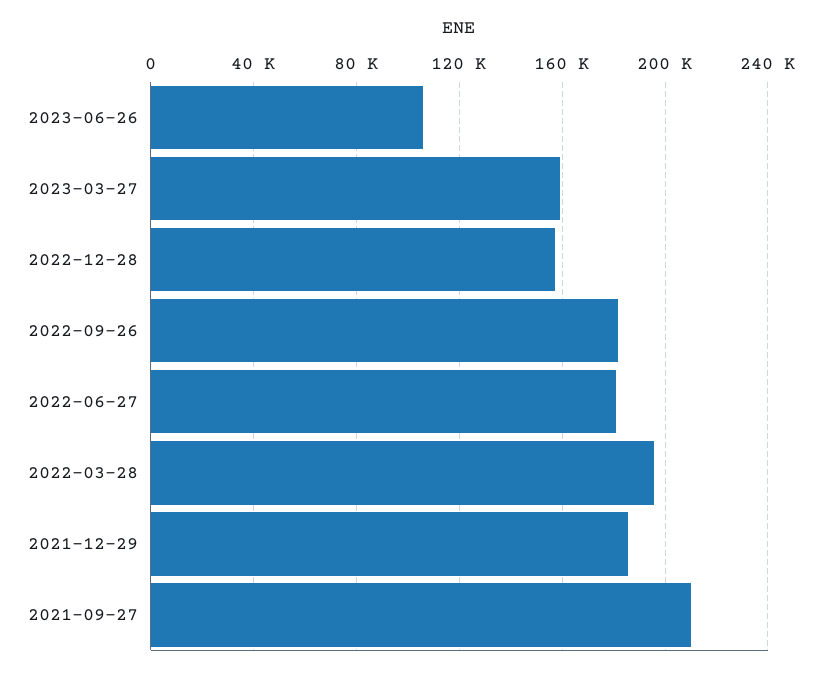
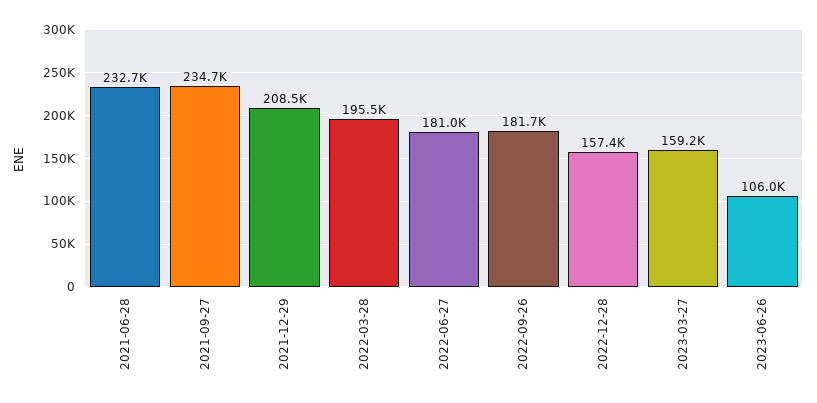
2021-12-29: 185000 -> 208500
2021-09-27: 210000 -> 234700
2021-06-28: none -> 232700

